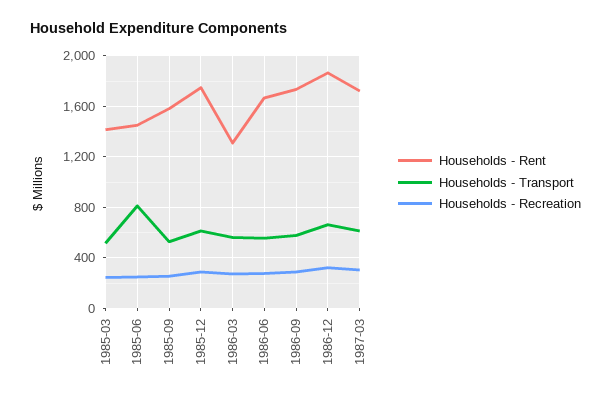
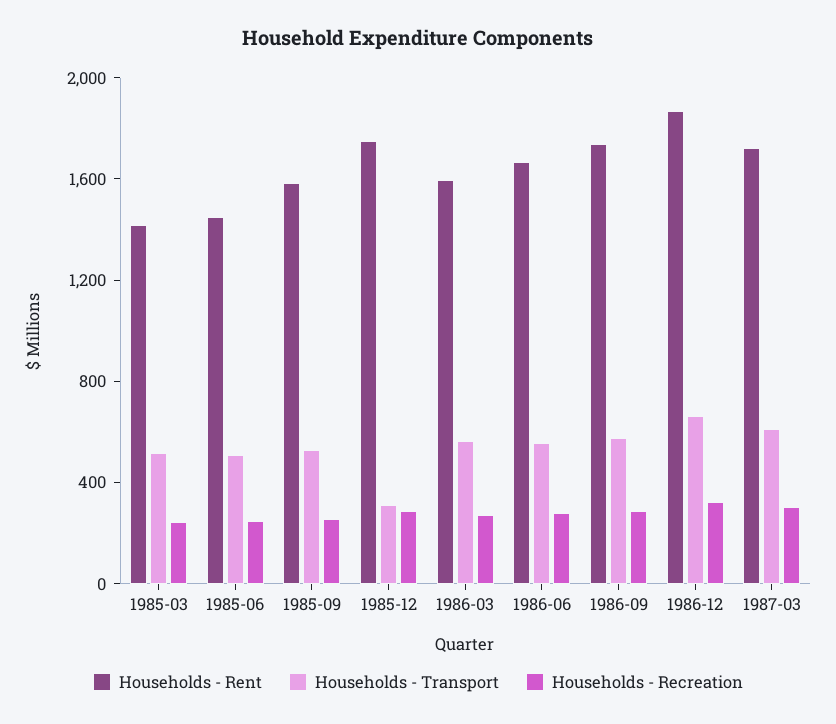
Households - Transport, 1985-06: 800 -> 500
Households - Transport, 1985-12: 600 -> 300
Households - Rent, 1986-03: 1300 -> 1600

